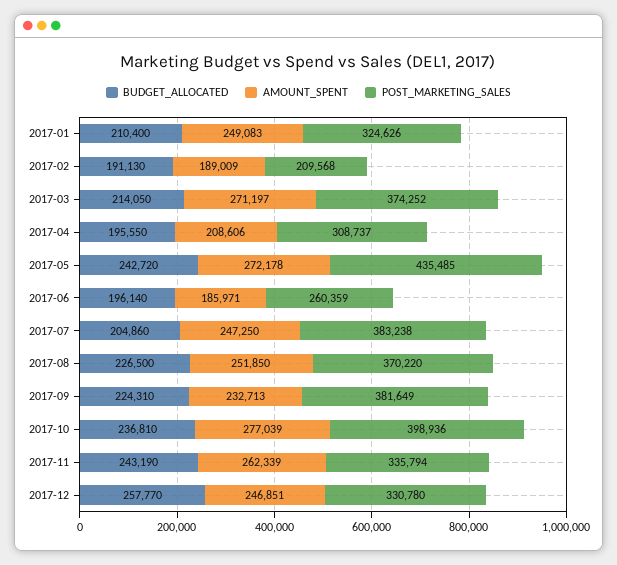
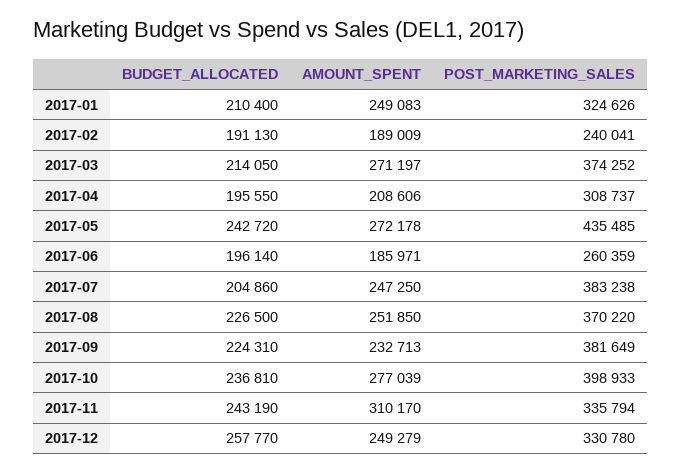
POST_MARKETING_SALES, 2017-02: 209568 -> 240041
POST_MARKETING_SALES, 2017-10: 398936 -> 398933
AMOUNT_SPENT, 2017-11: 262339 -> 310170
AMOUNT_SPENT, 2017-12: 246851 -> 249279

